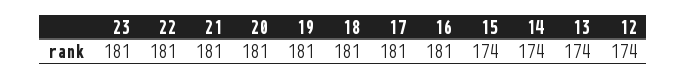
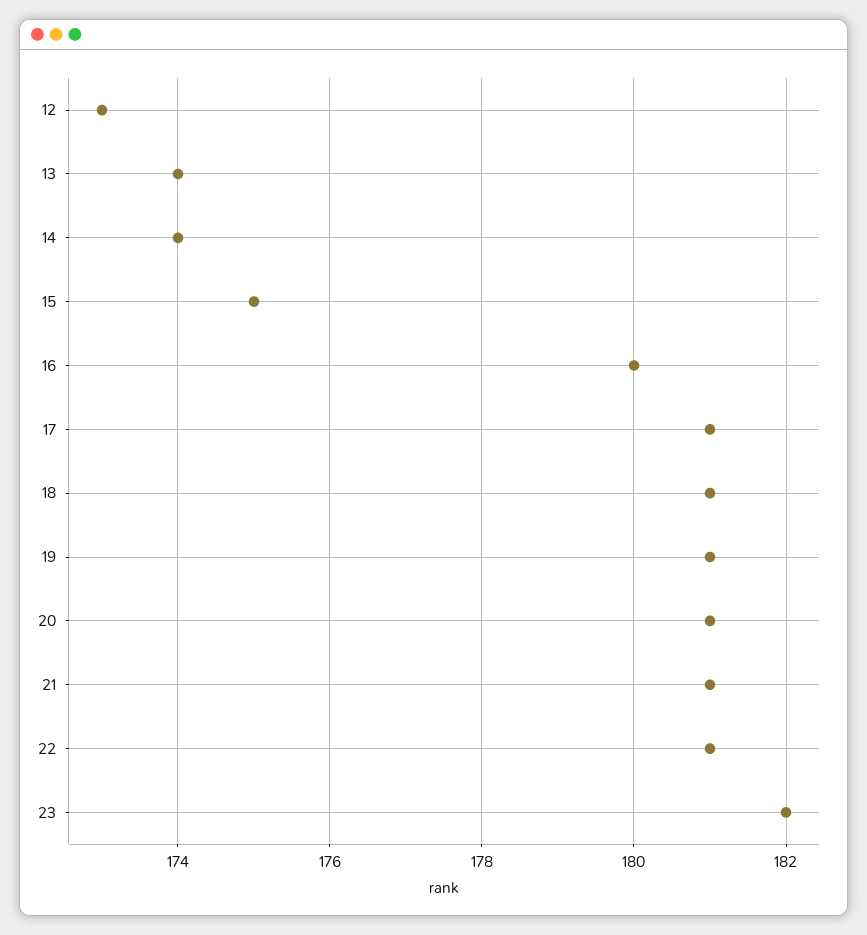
23: 181 -> 182
16: 181 -> 180
15: 174 -> 175
12: 174 -> 173

